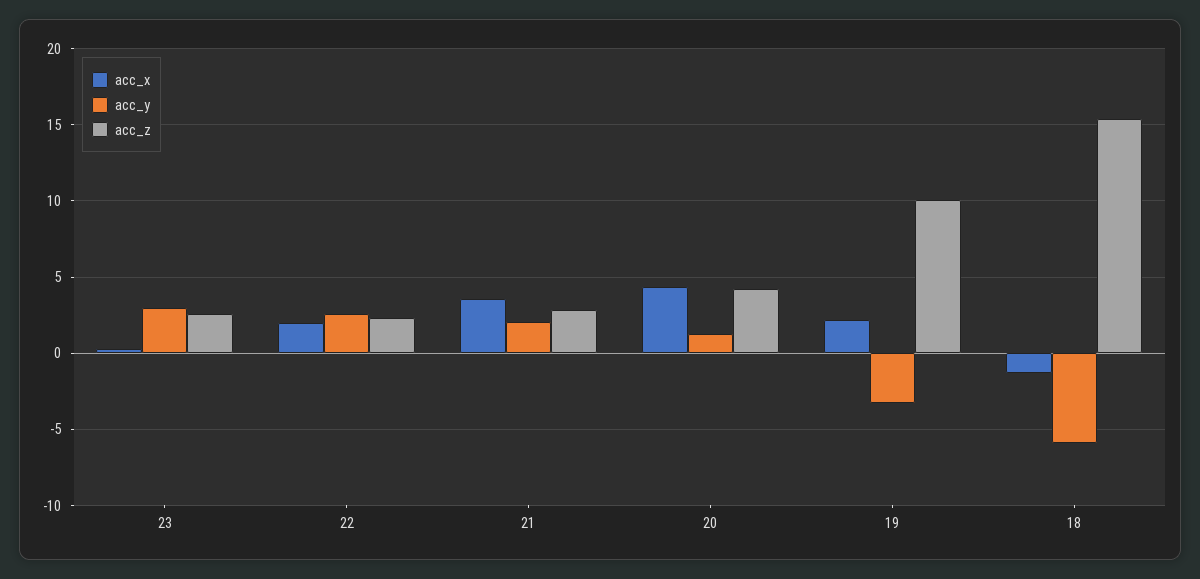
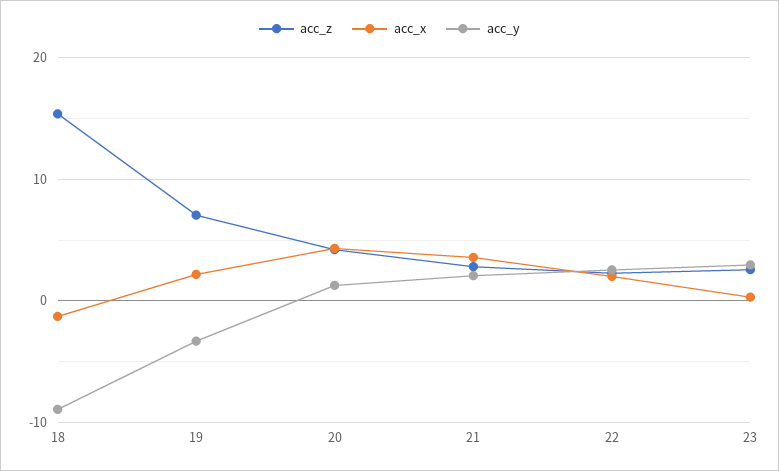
acc_z, 19: 10 -> 7
acc_y, 18: -6 -> -9

